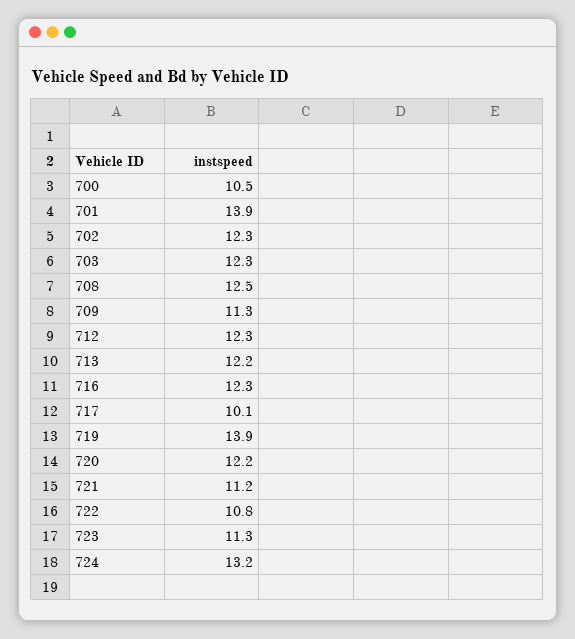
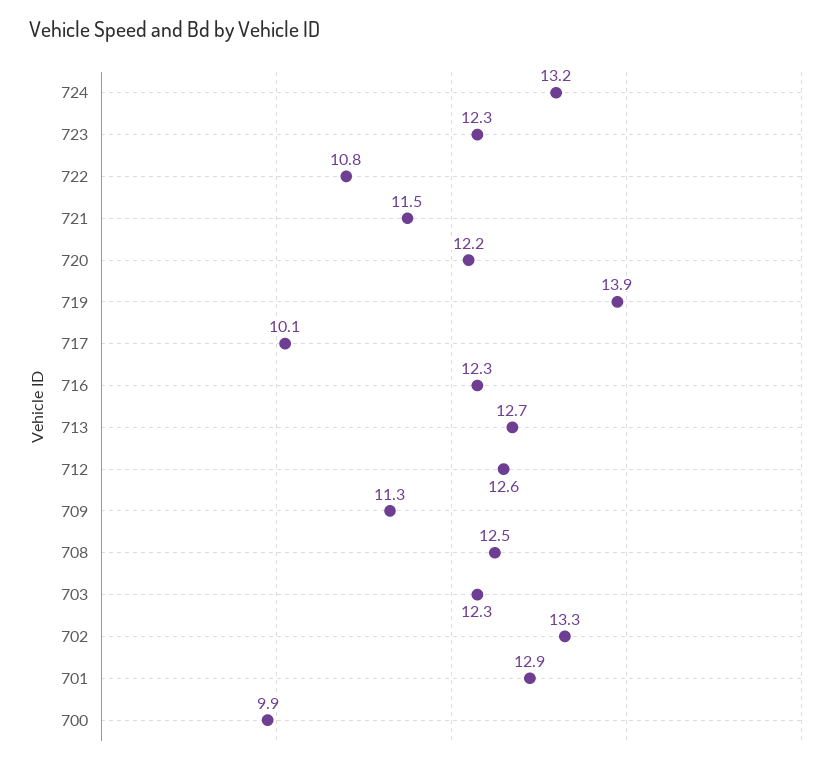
700: 10.5 -> 9.9
701: 13.9 -> 12.9
702: 12.3 -> 13.3
712: 12.3 -> 12.6
713: 12.2 -> 12.7
721: 11.2 -> 11.5
723: 11.3 -> 12.3

